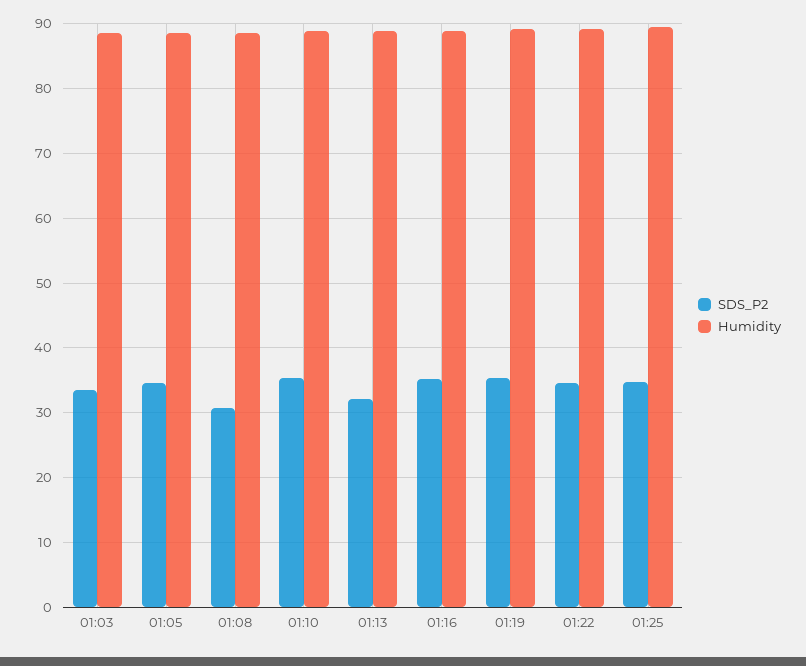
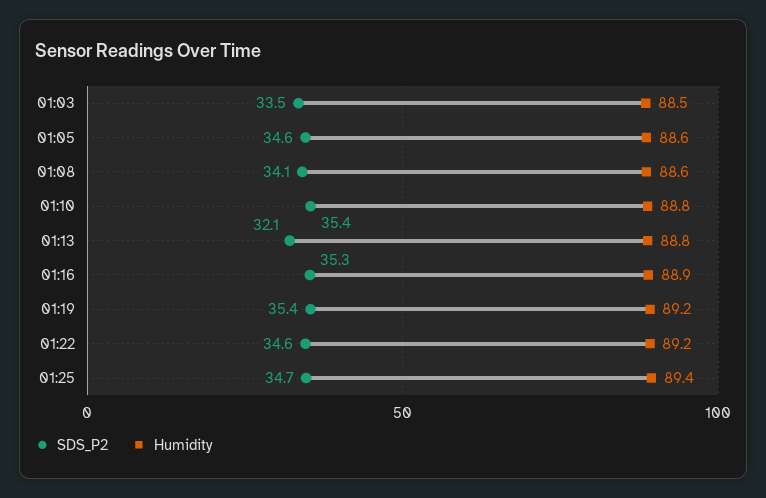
SDS_P2, 01:08: 31 -> 34.1

